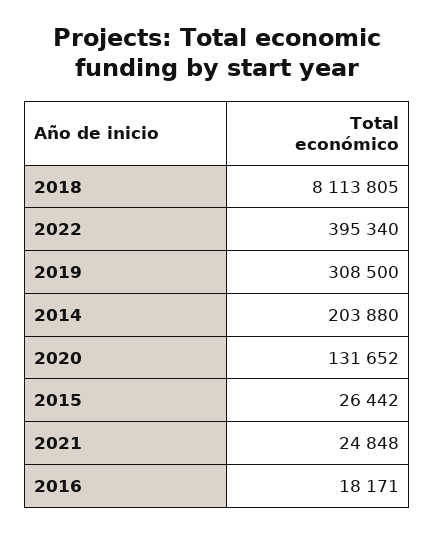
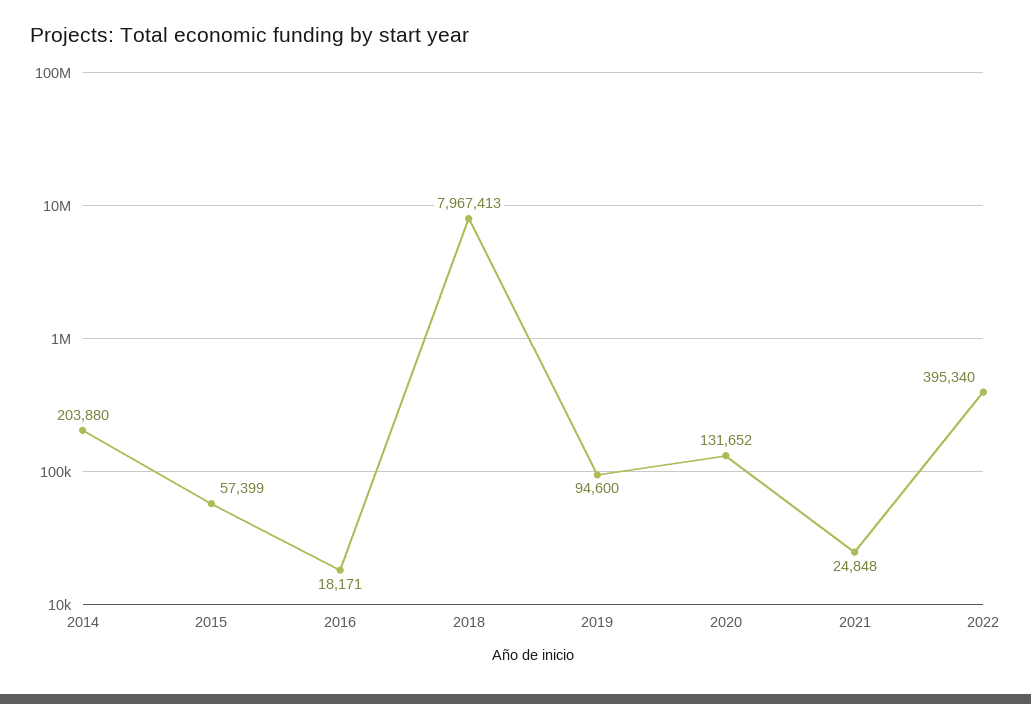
2018: 8113805 -> 7967413
2019: 308500 -> 94600
2015: 26442 -> 57399

